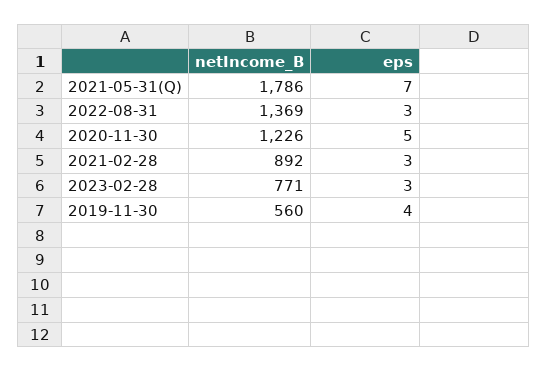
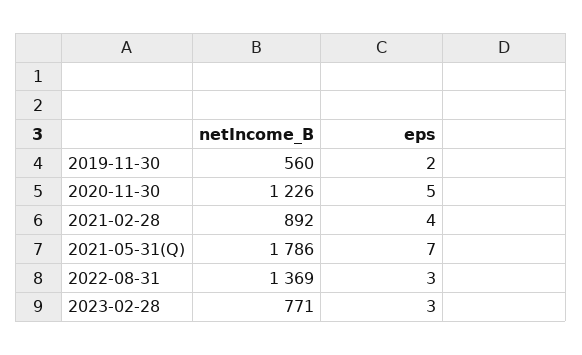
eps, 2021-02-28: 3 -> 4
eps, 2019-11-30: 4 -> 2

